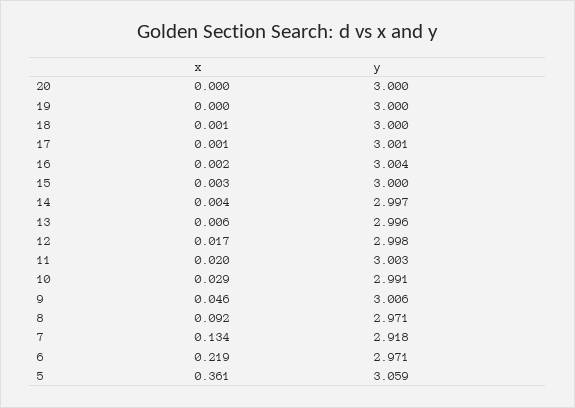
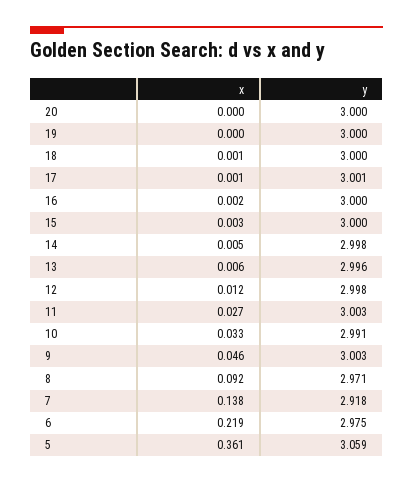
y, 16: 3.004 -> 3
x, 14: 0.004 -> 0.005
y, 14: 2.997 -> 2.998
x, 12: 0.017 -> 0.012
x, 11: 0.02 -> 0.027
x, 10: 0.029 -> 0.033
y, 9: 3.006 -> 3.003
x, 7: 0.134 -> 0.138
y, 6: 2.971 -> 2.975

